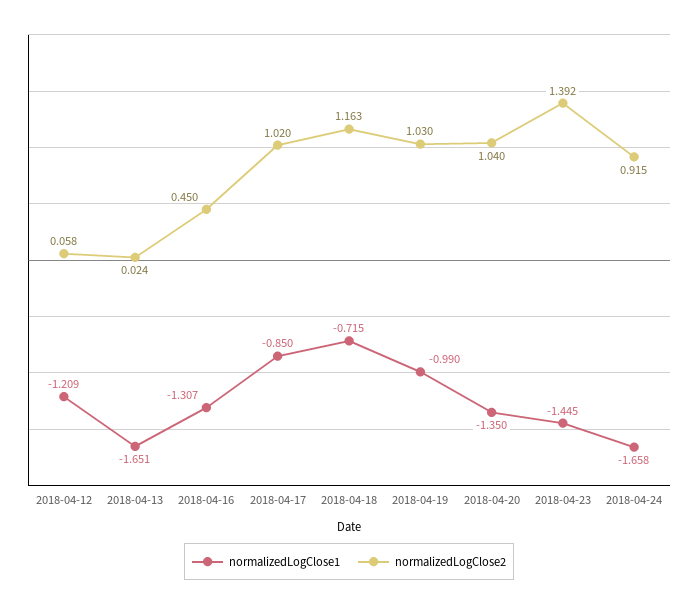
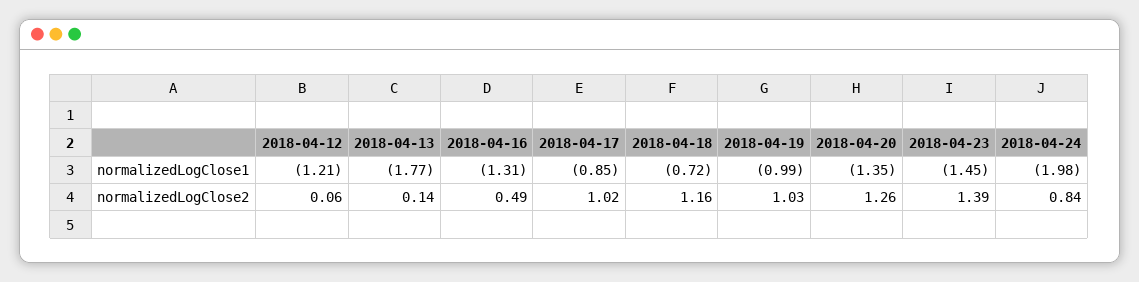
normalizedLogClose1, 2018-04-13: -1.651 -> -1.77
normalizedLogClose2, 2018-04-13: 0.024 -> 0.14
normalizedLogClose2, 2018-04-16: 0.45 -> 0.49
normalizedLogClose2, 2018-04-20: 1.04 -> 1.26
normalizedLogClose1, 2018-04-24: -1.658 -> -1.98
normalizedLogClose2, 2018-04-24: 0.915 -> 0.84

